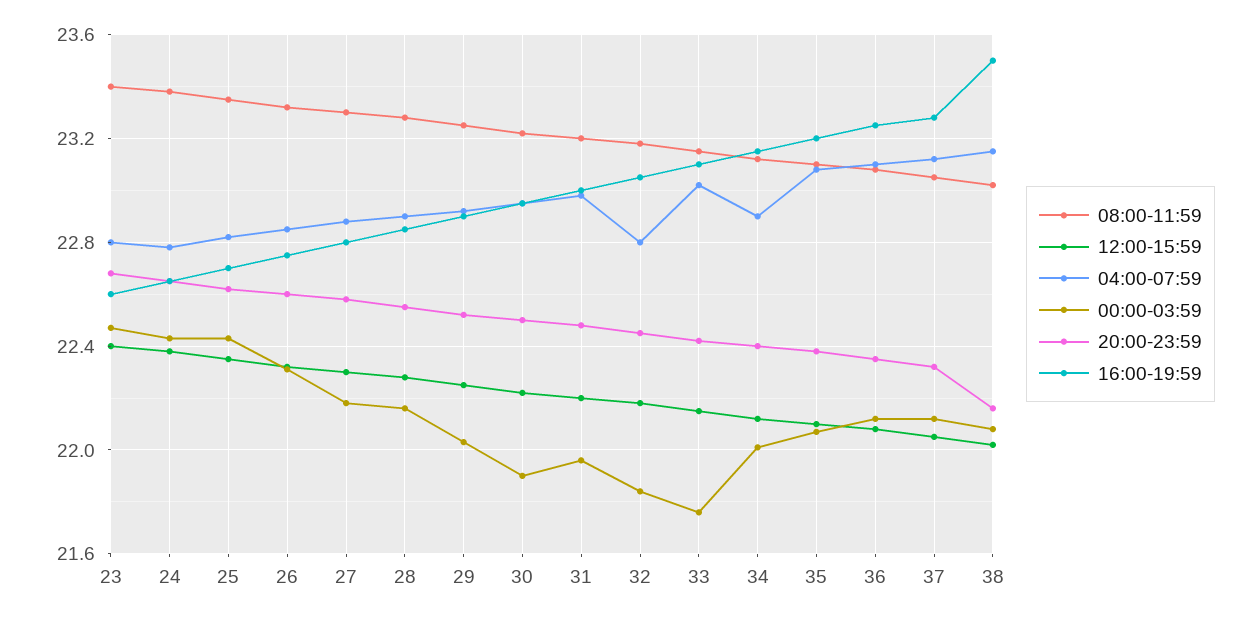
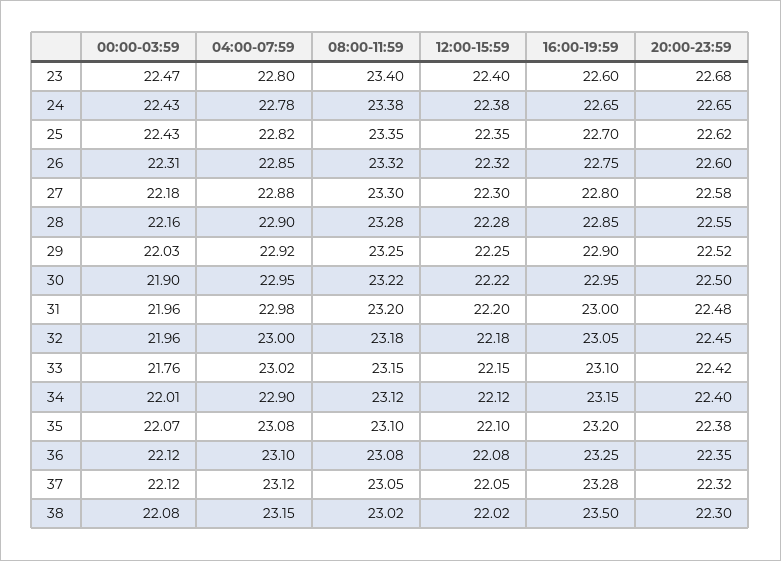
04:00-07:59, 32: 22.8 -> 23
00:00-03:59, 32: 21.85 -> 21.96
20:00-23:59, 38: 22.15 -> 22.3

